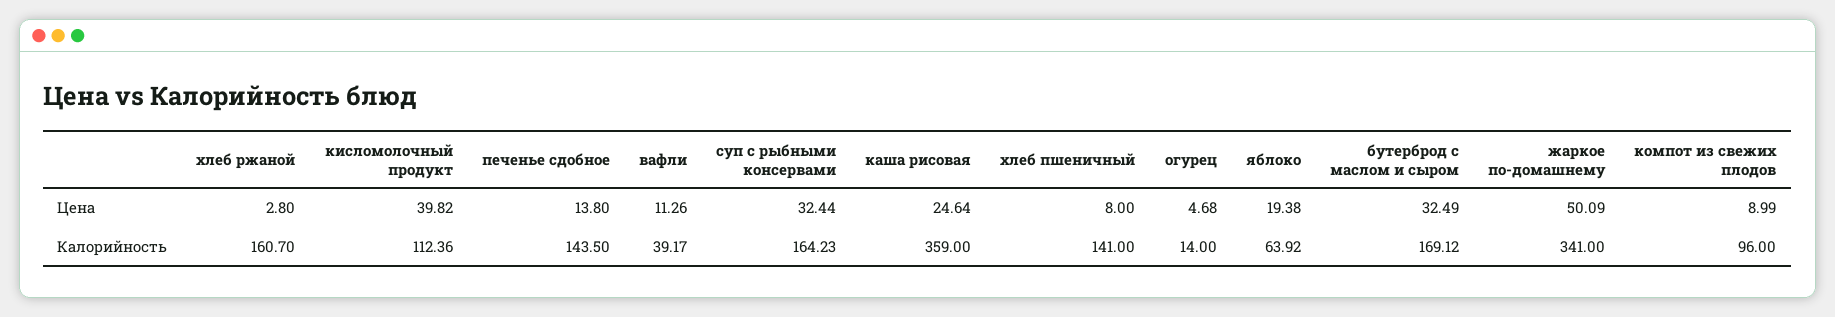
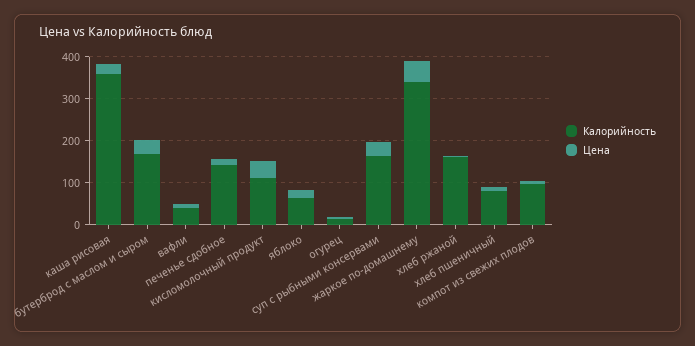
Калорийность, хлеб пшеничный: 141 -> 80

